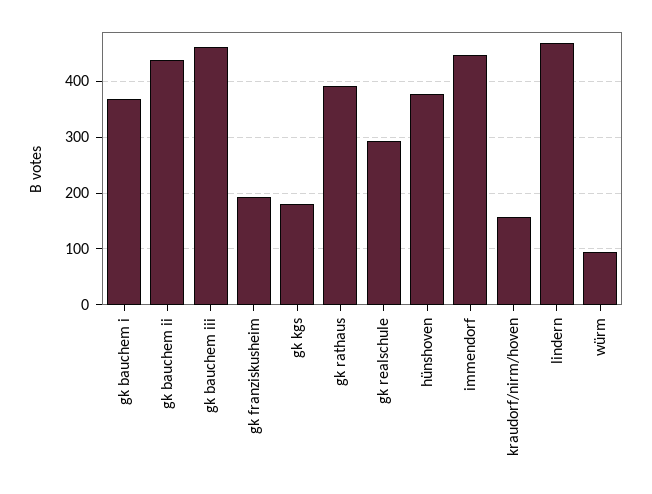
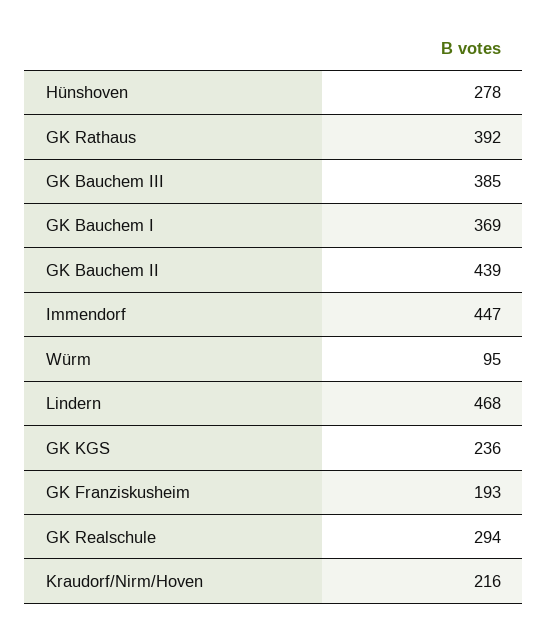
gk bauchem iii: 460 -> 385
gk kgs: 180 -> 236
hünshoven: 380 -> 278
kraudorf/nirm/hoven: 160 -> 216

